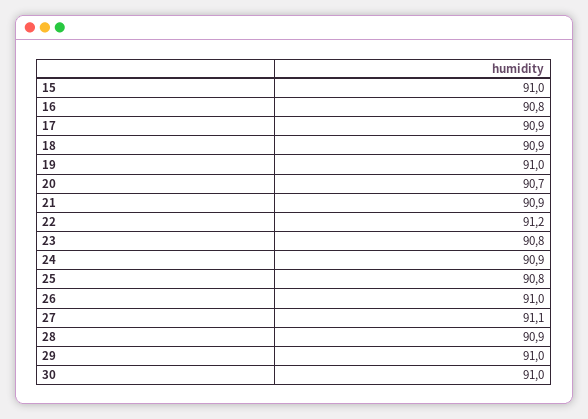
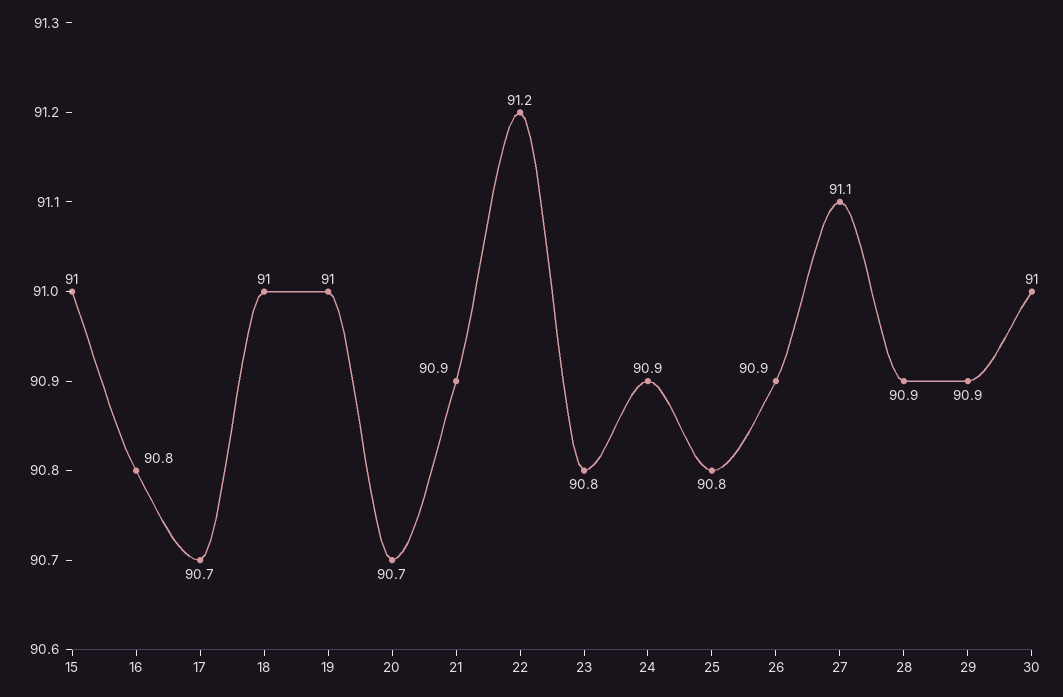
17: 90.9 -> 90.7
18: 90.9 -> 91
26: 91 -> 90.9
29: 91 -> 90.9

